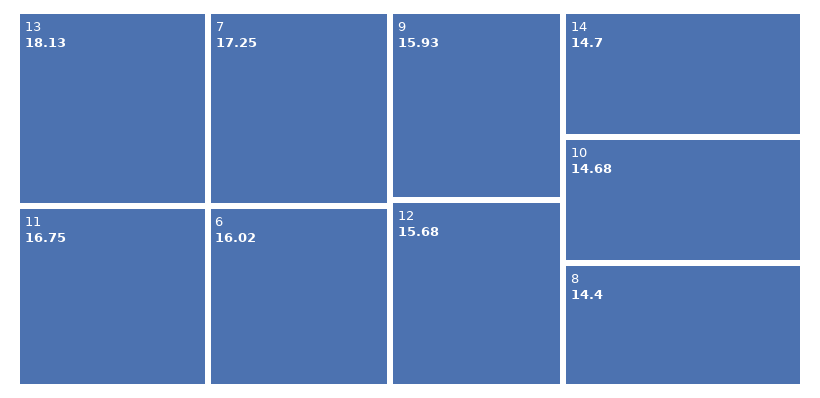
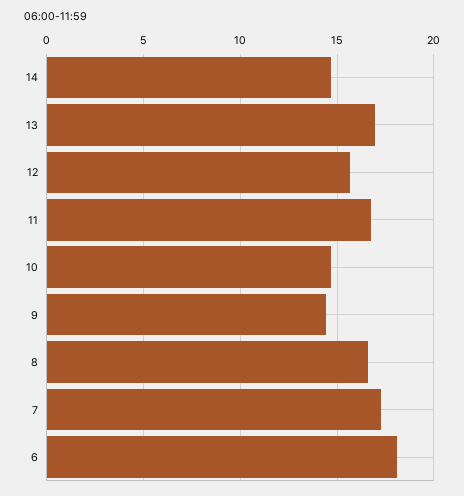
13: 18.13 -> 17
6: 16.02 -> 18
9: 15.93 -> 14.5
8: 14.4 -> 16.5

